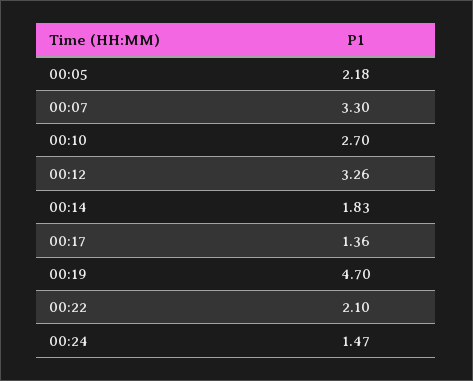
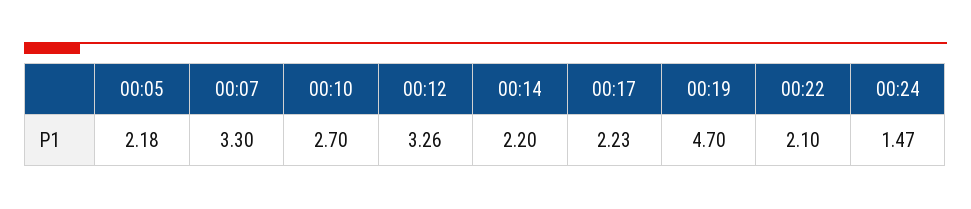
00:14: 1.83 -> 2.2
00:17: 1.36 -> 2.23

